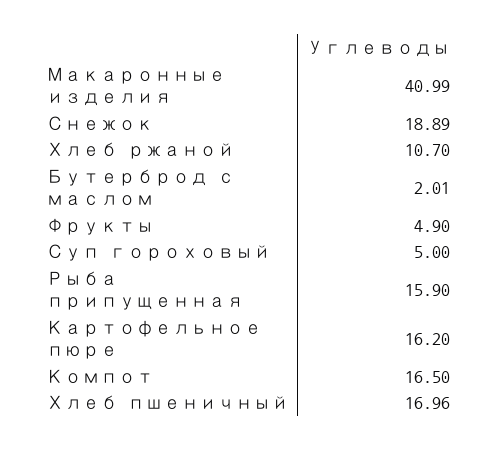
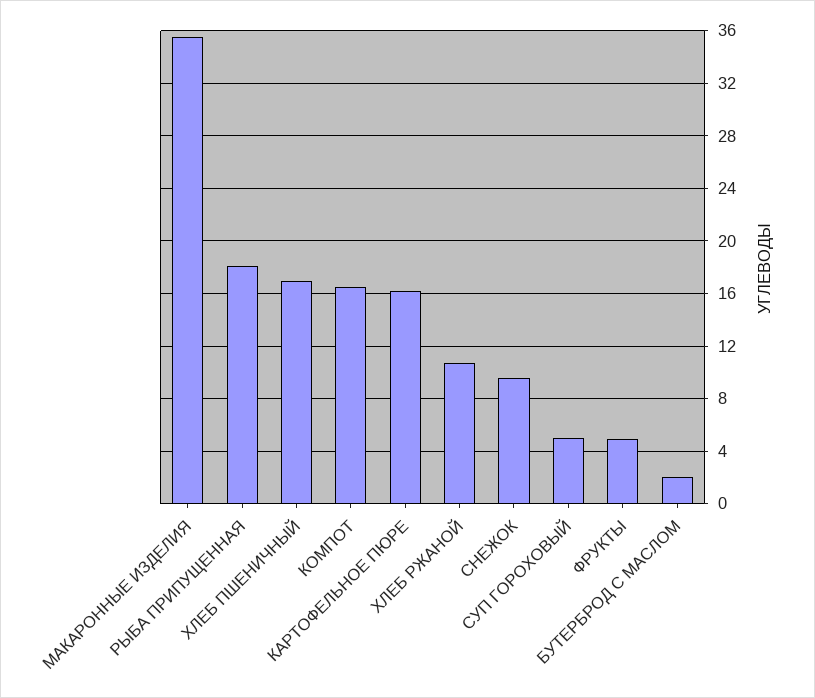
Макаронные изделия: 40.99 -> 35.5
Снежок: 18.89 -> 9.5
Рыба припущенная: 15.9 -> 18

